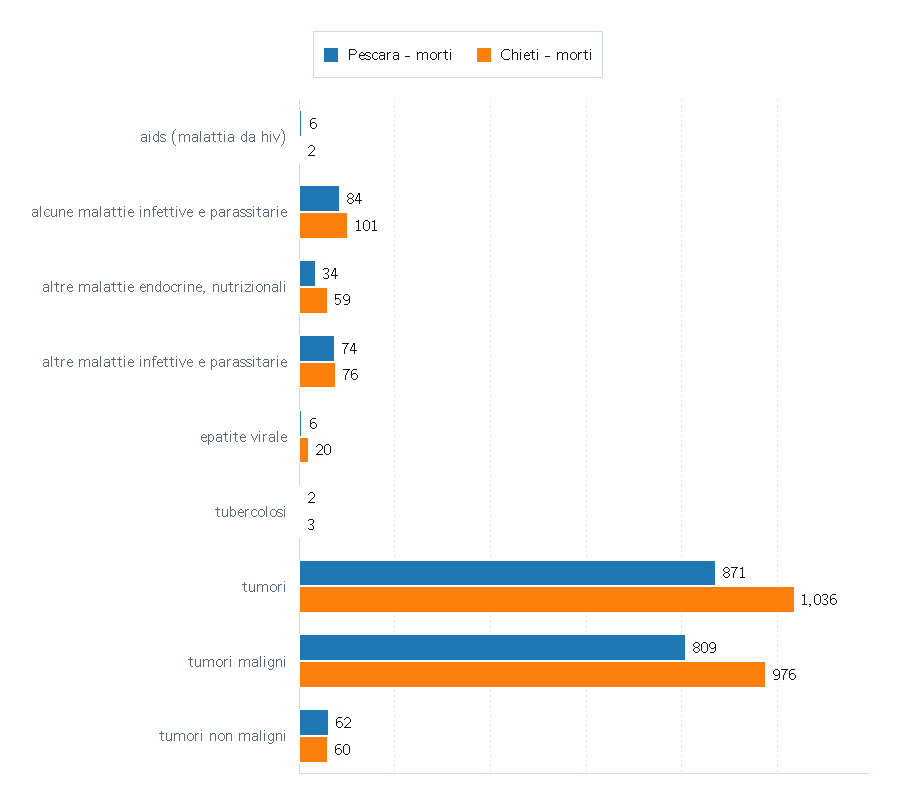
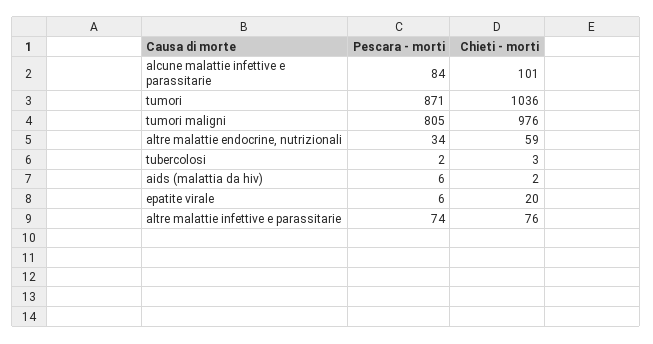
Pescara - morti, tumori maligni: 809 -> 805
Pescara - morti, tumori non maligni: 62 -> none
Chieti - morti, tumori non maligni: 60 -> none

